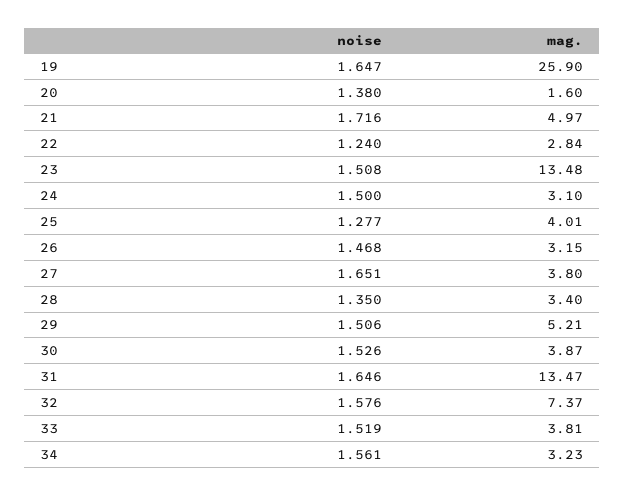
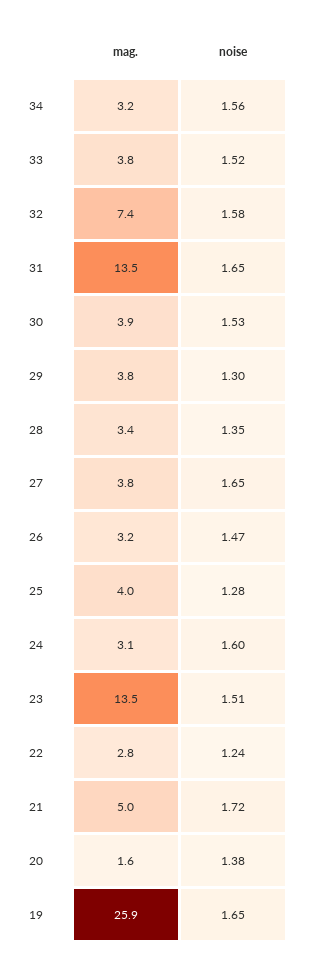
noise, 24: 1.5 -> 1.6
noise, 29: 1.506 -> 1.3
mag., 29: 5.21 -> 3.8

